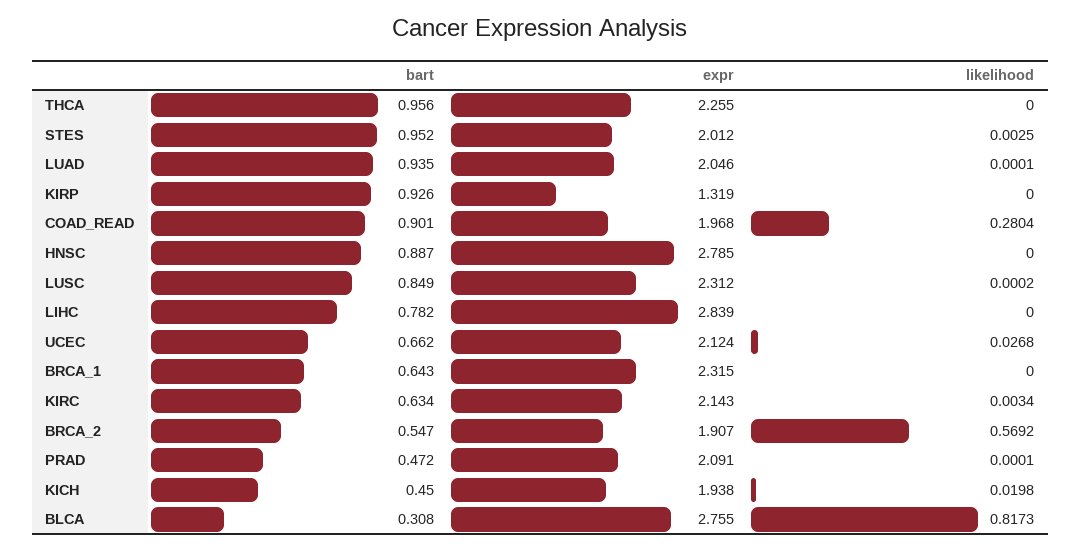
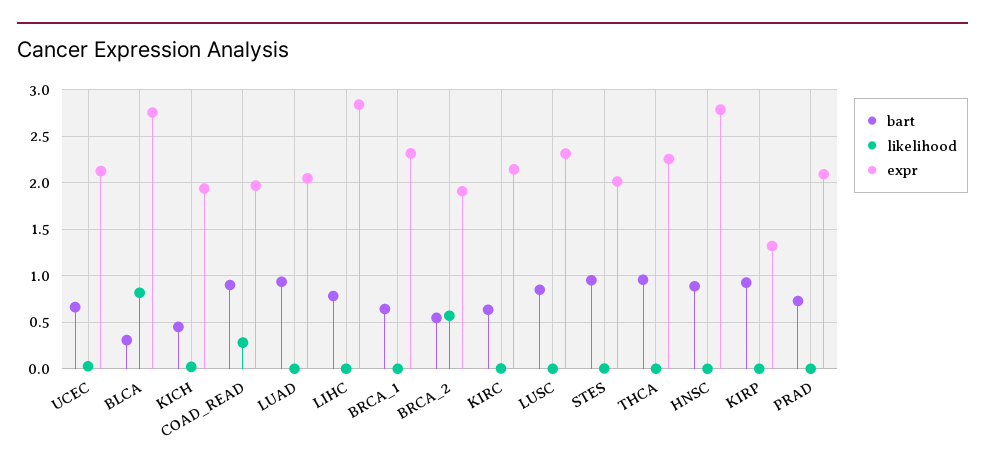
bart, PRAD: 0.472 -> 0.7

